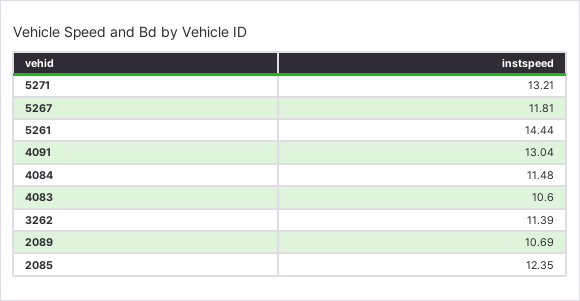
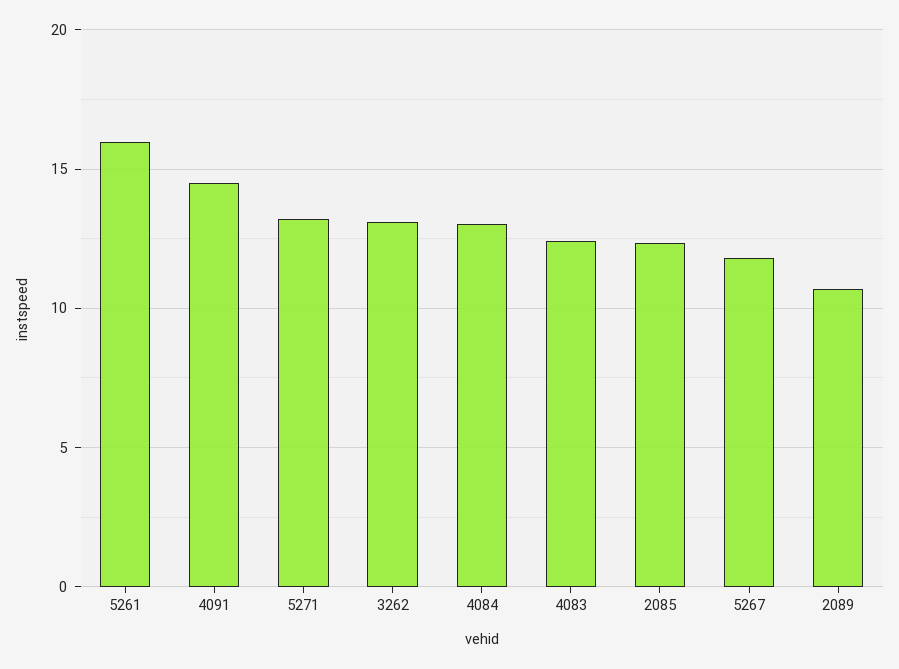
5261: 14.44 -> 16
4091: 13.04 -> 14.5
4084: 11.48 -> 13
4083: 10.6 -> 12.5
3262: 11.39 -> 13

